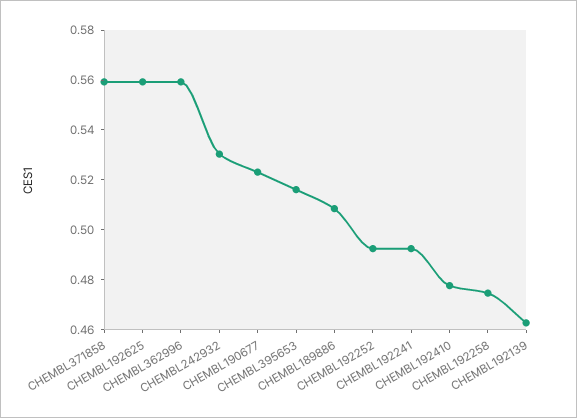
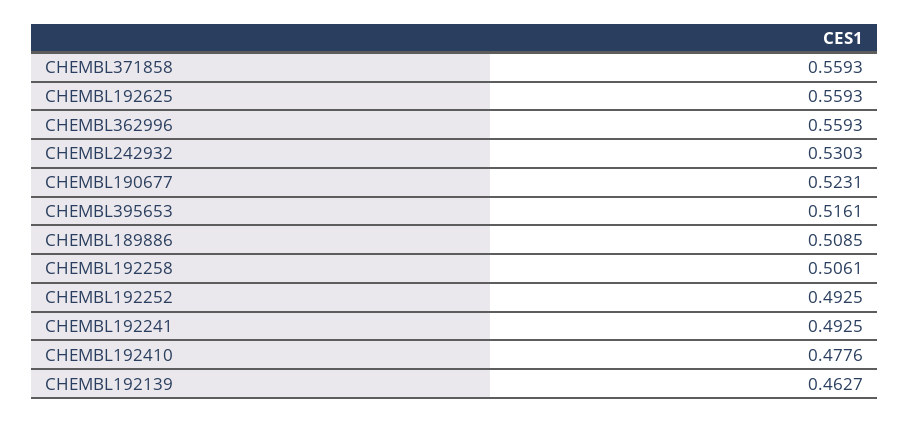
CHEMBL192258: 0.475 -> 0.5061

